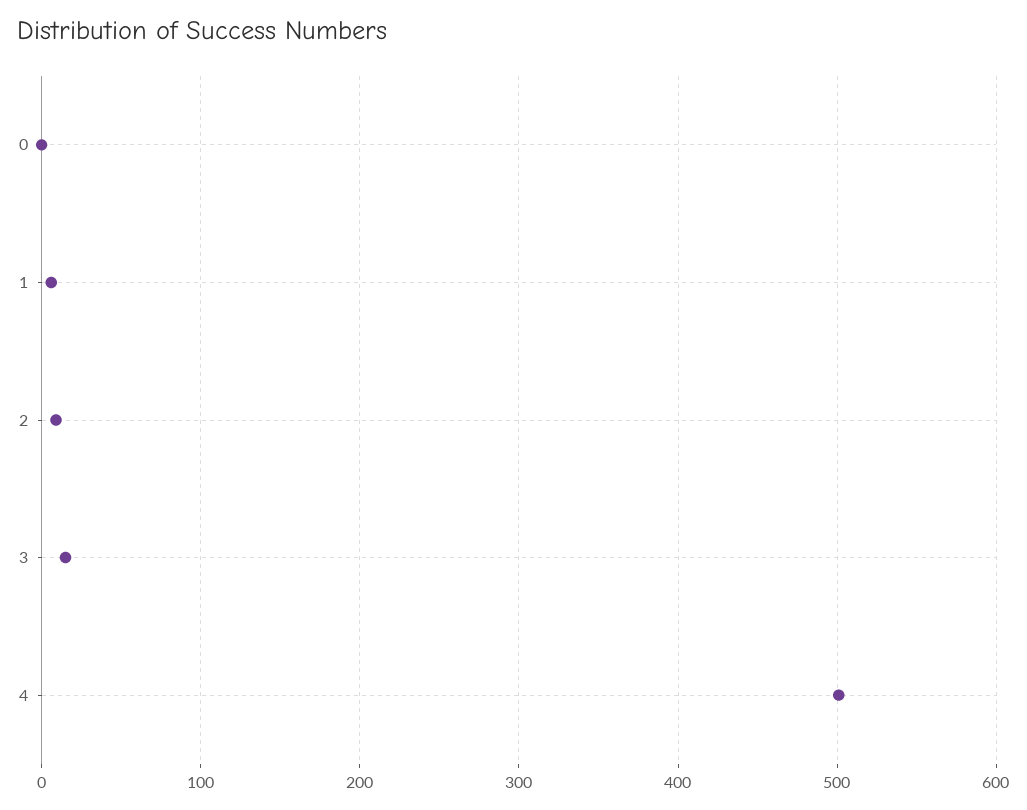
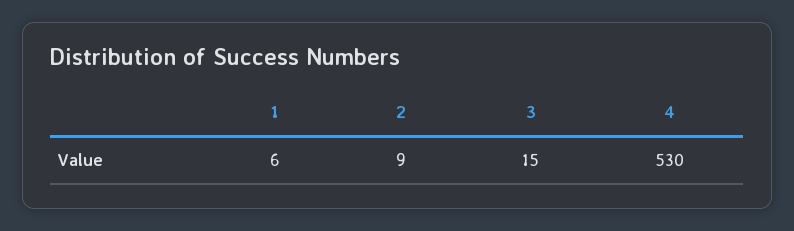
0: 0 -> none
4: 500 -> 530

